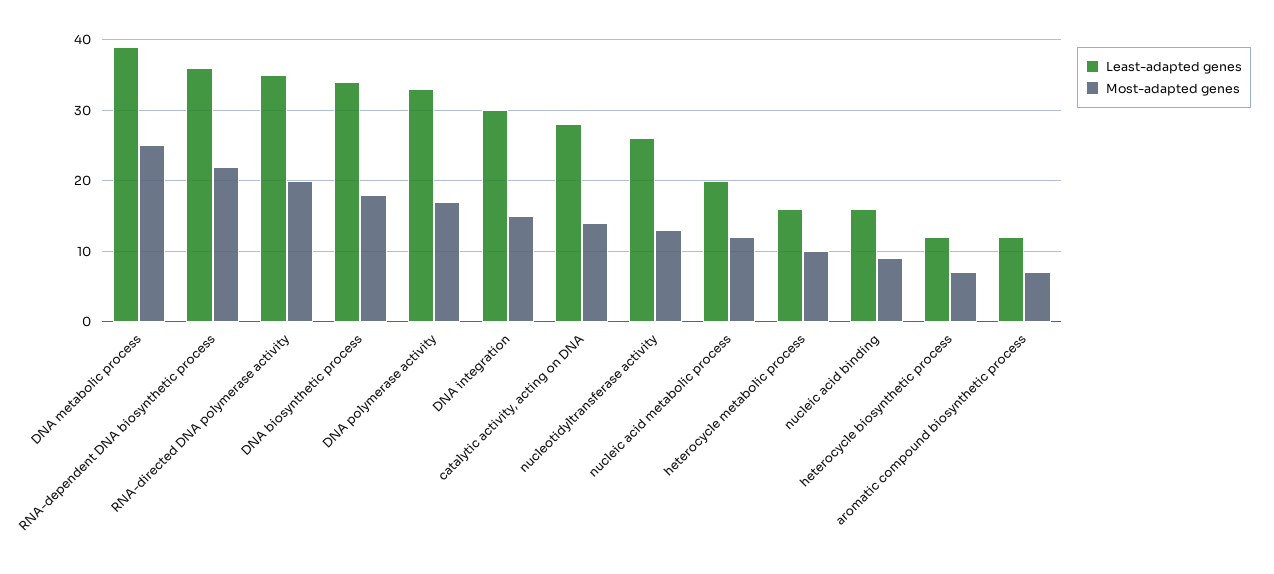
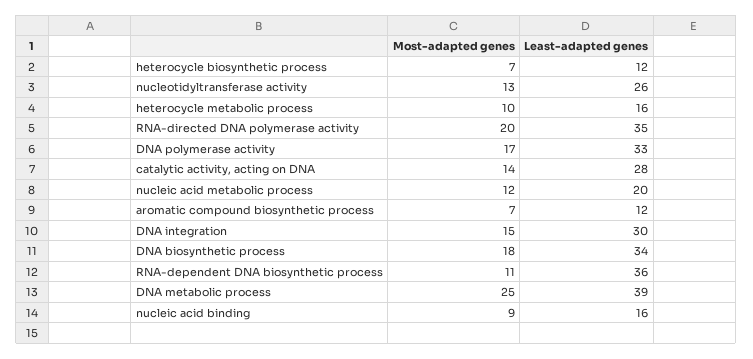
Most-adapted genes, RNA-dependent DNA biosynthetic process: 22 -> 11

